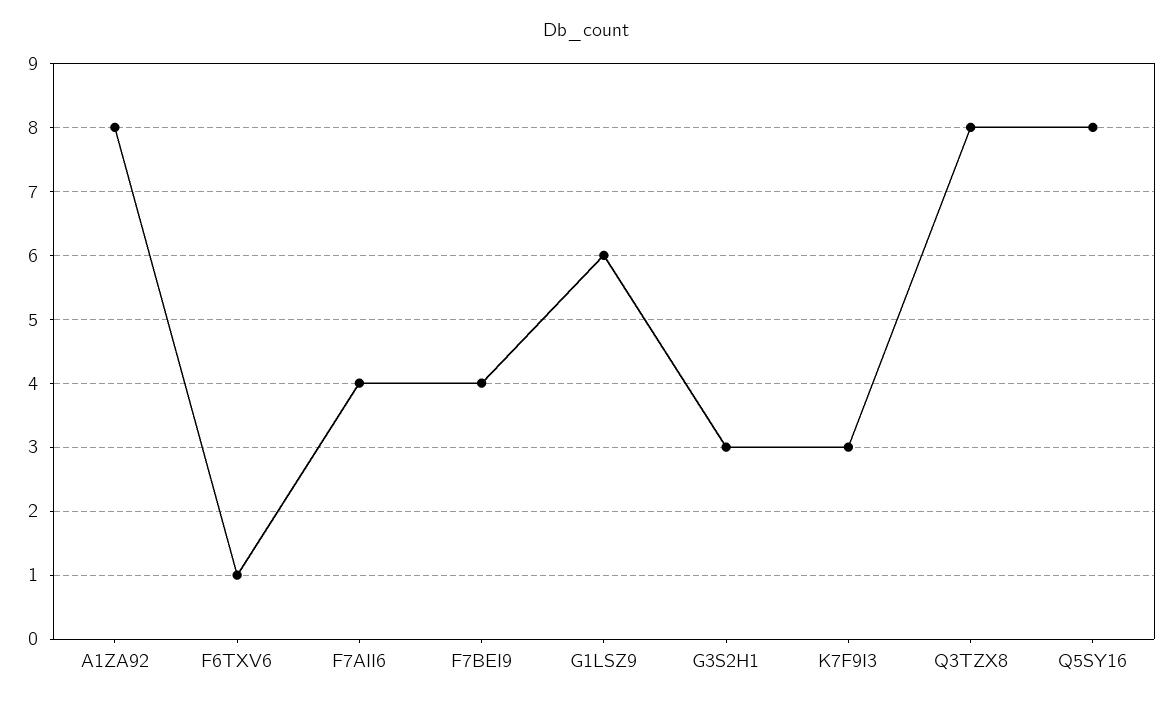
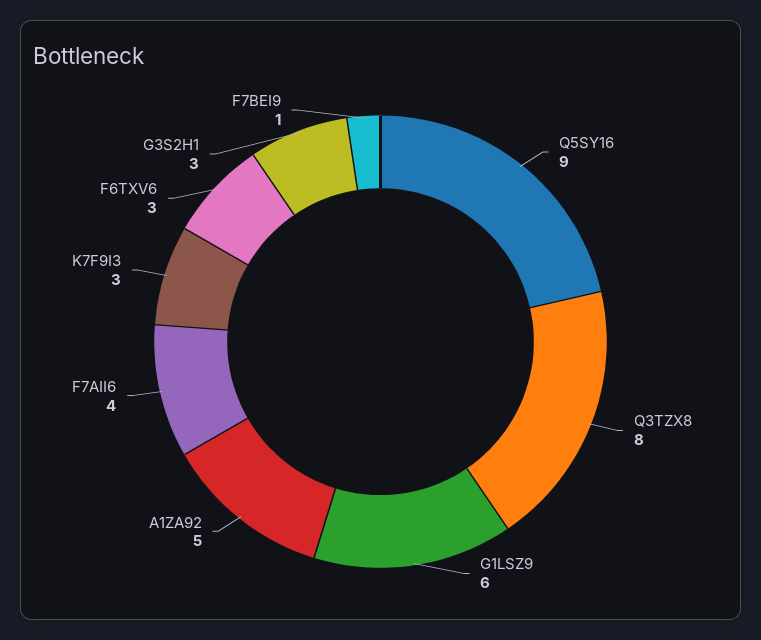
A1ZA92: 8 -> 5
F6TXV6: 1 -> 3
F7BEI9: 4 -> 1
Q5SY16: 8 -> 9

